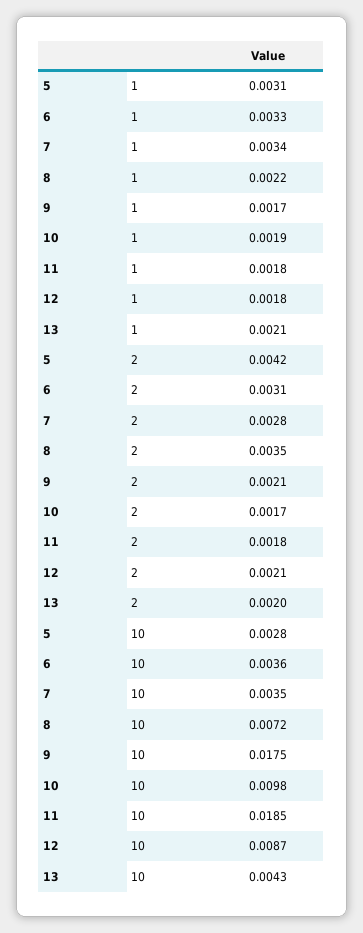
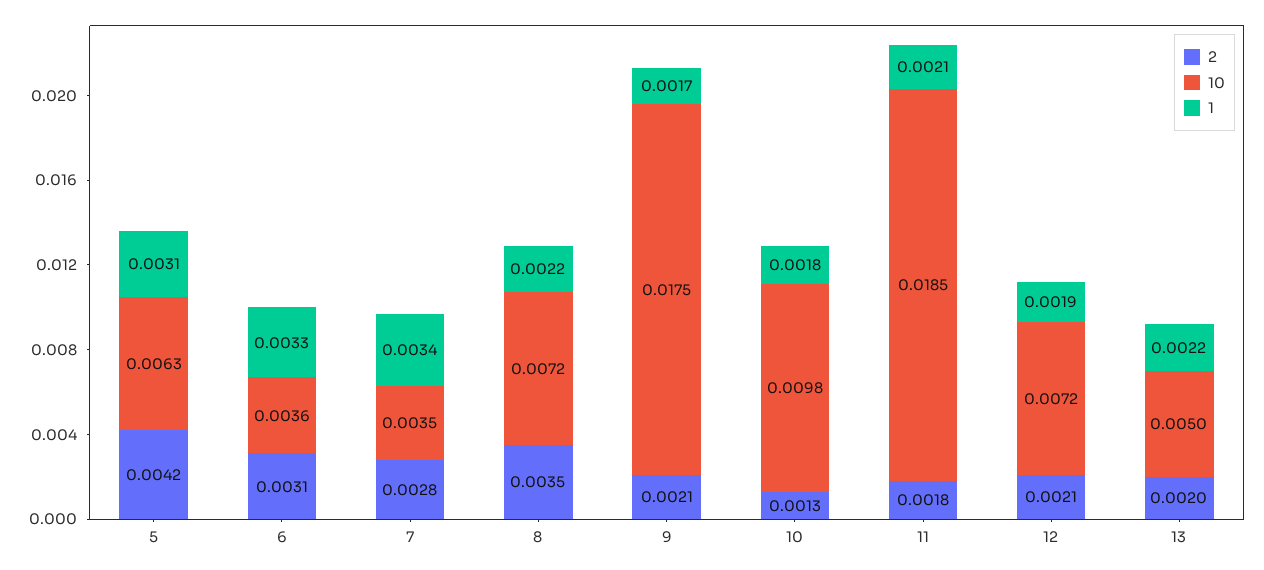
1, 10: 0.0019 -> 0.0018
1, 11: 0.0018 -> 0.0021
1, 12: 0.0018 -> 0.0019
1, 13: 0.0021 -> 0.0022
2, 10: 0.0017 -> 0.0013
10, 5: 0.0028 -> 0.0063
10, 12: 0.0087 -> 0.0072
10, 13: 0.0043 -> 0.005

